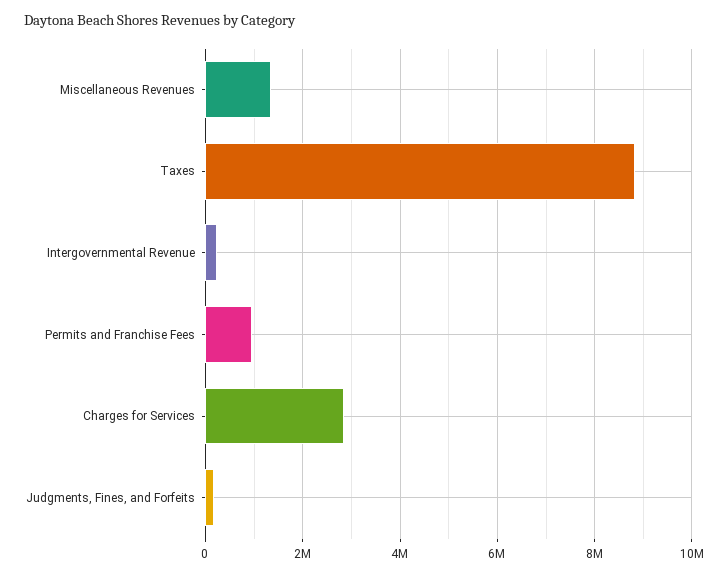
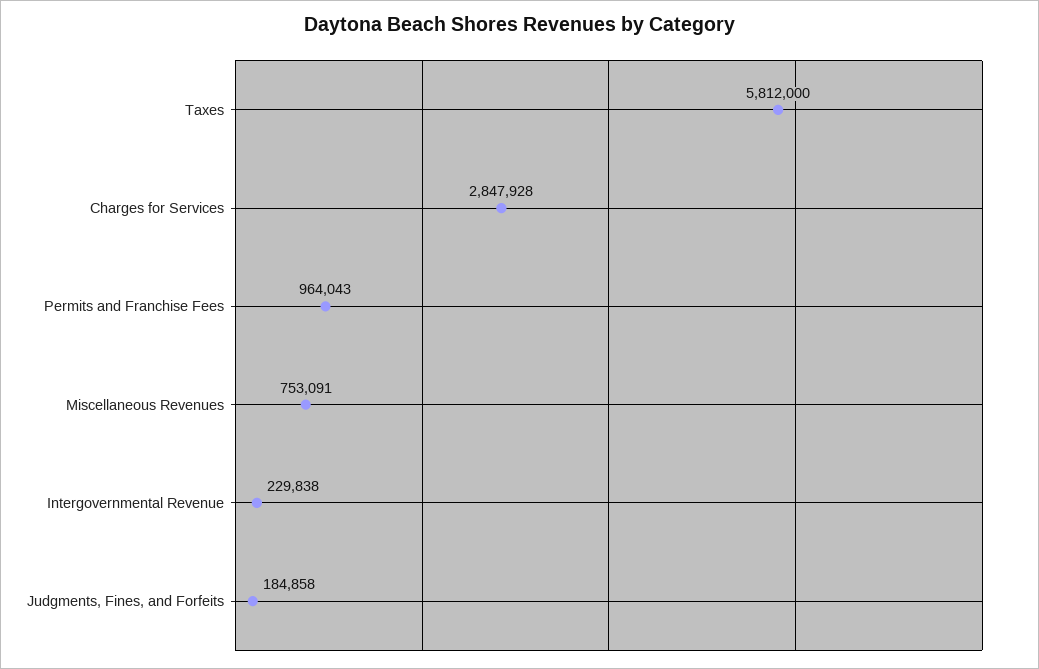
Miscellaneous Revenues: 1400000 -> 753091
Taxes: 8800000 -> 5812000

